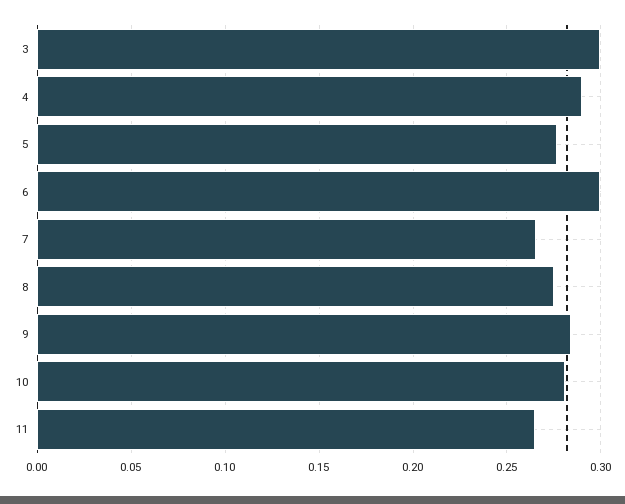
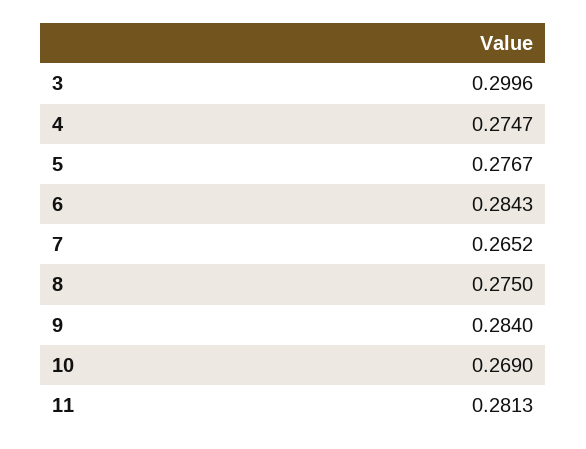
4: 0.29 -> 0.2747
6: 0.3 -> 0.2843
10: 0.28 -> 0.269
11: 0.265 -> 0.2813

